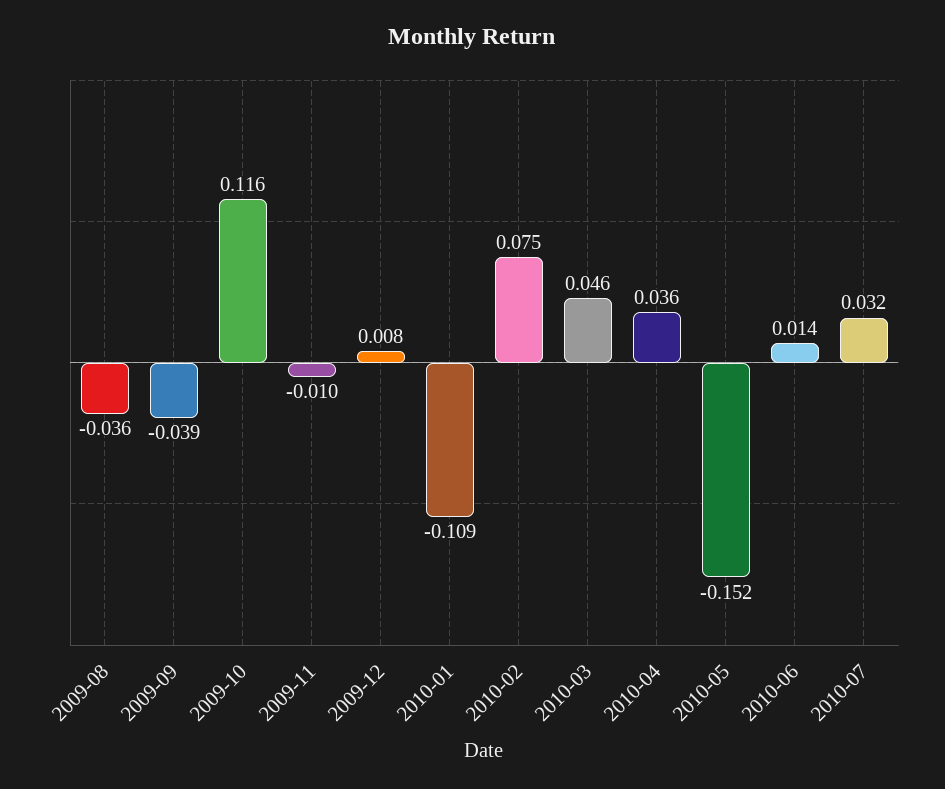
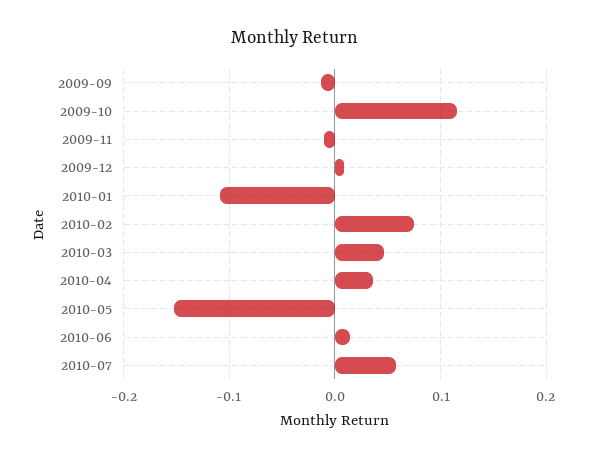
2009-08: -0.036 -> none
2009-09: -0.039 -> -0.01
2010-07: 0.032 -> 0.06

